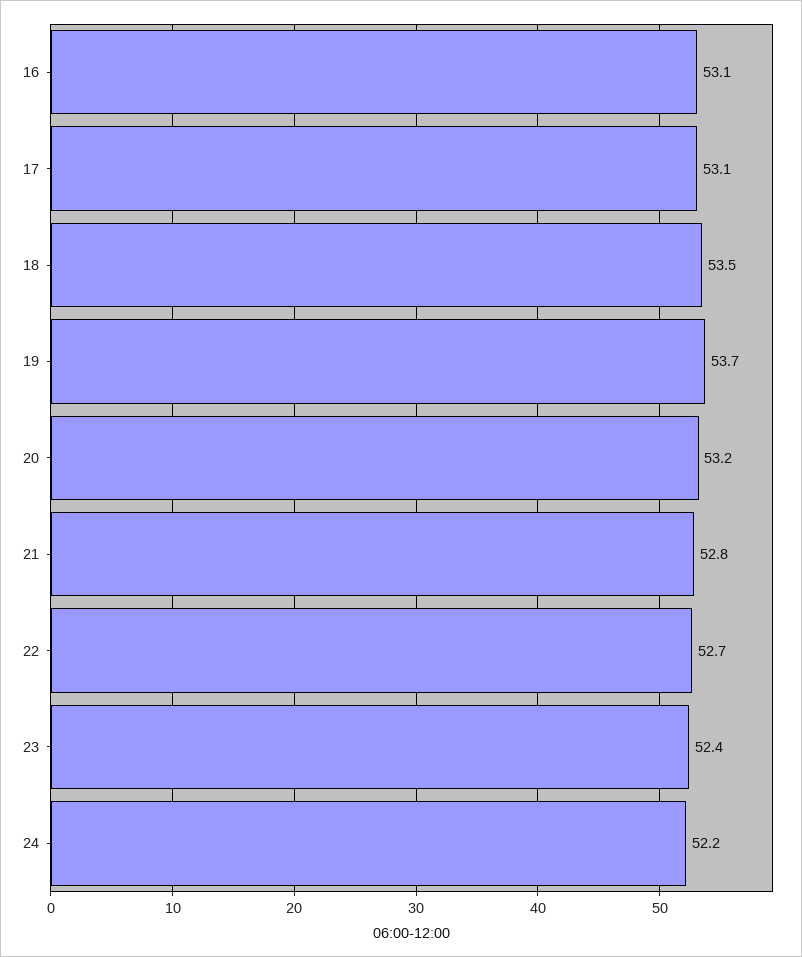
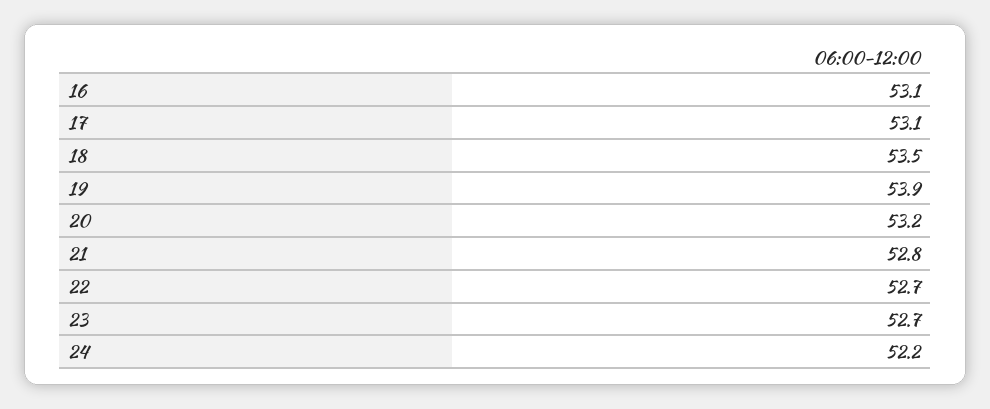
19: 53.7 -> 53.9
23: 52.4 -> 52.7

